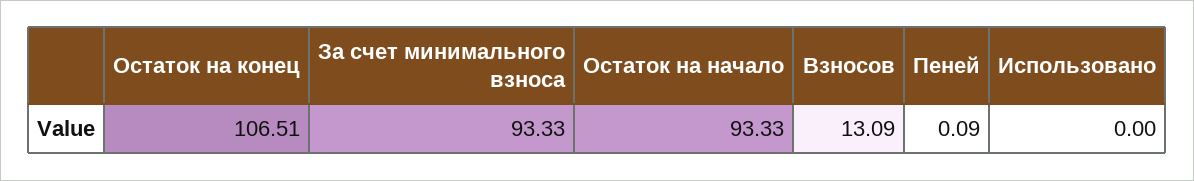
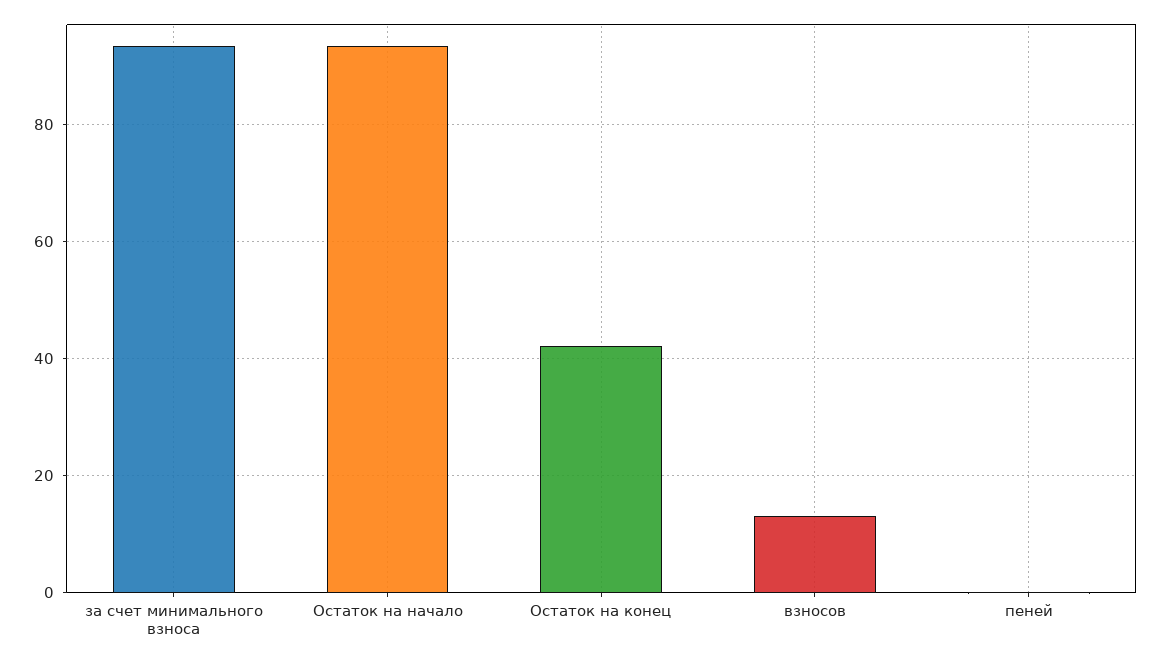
Остаток на конец: 106.51 -> 42
Использовано: 0 -> none

